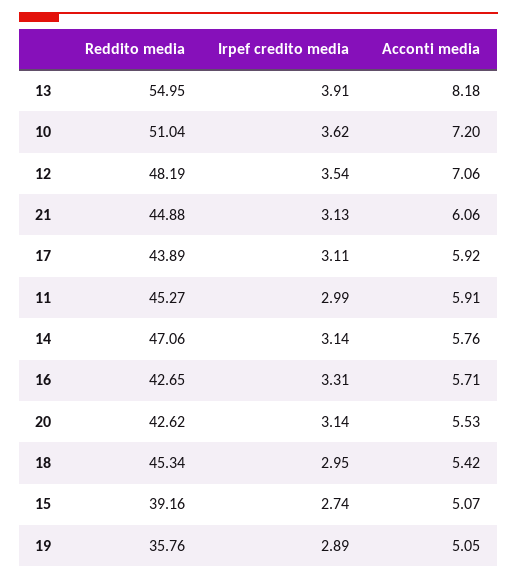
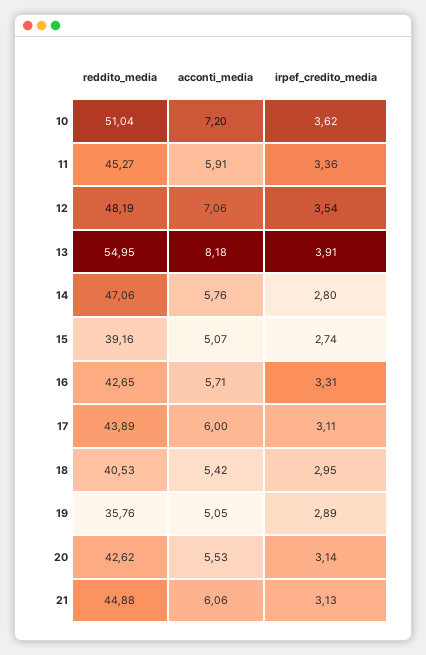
Acconti media, 17: 5.92 -> 6
Irpef credito media, 11: 2.99 -> 3.36
Irpef credito media, 14: 3.14 -> 2.8
Reddito media, 18: 45.34 -> 40.53

